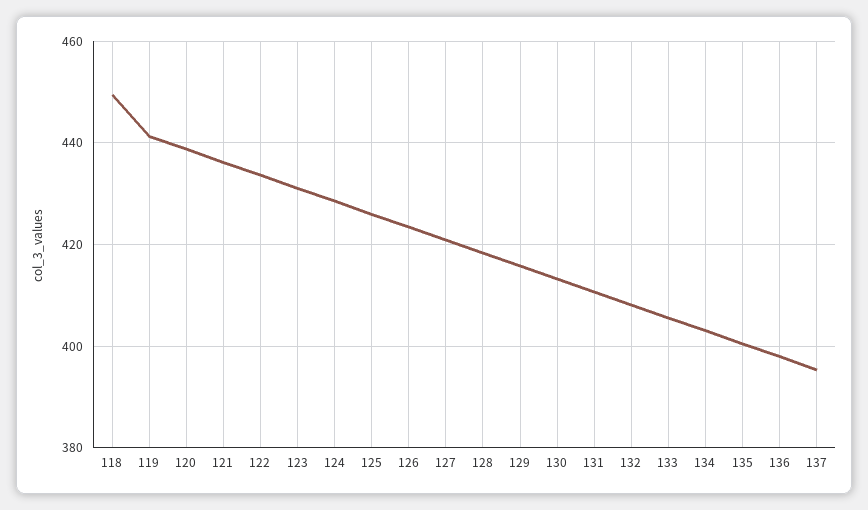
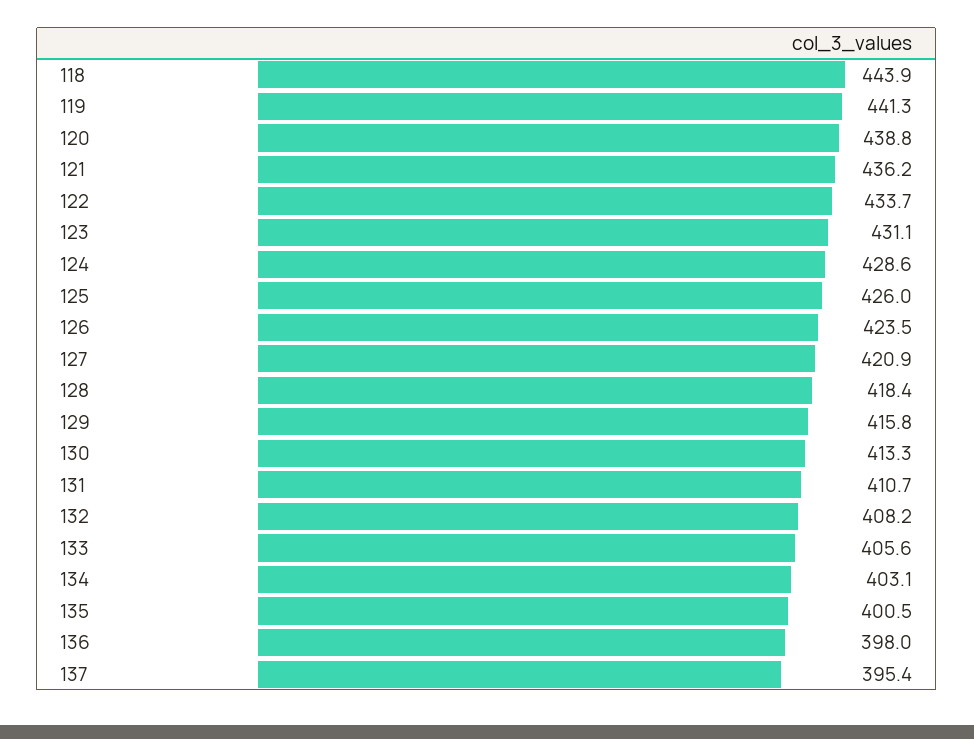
118: 450 -> 443.9

